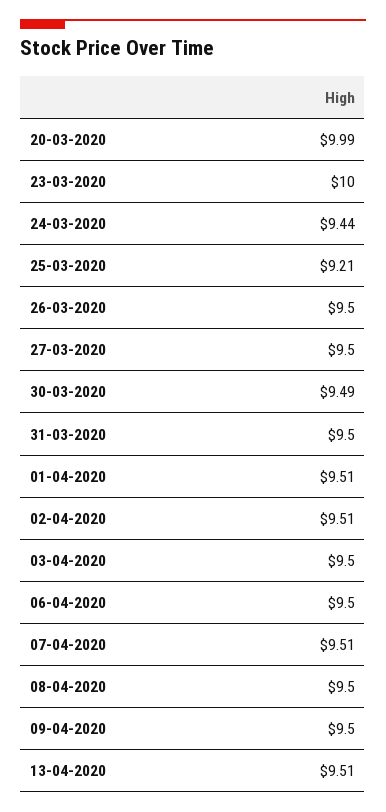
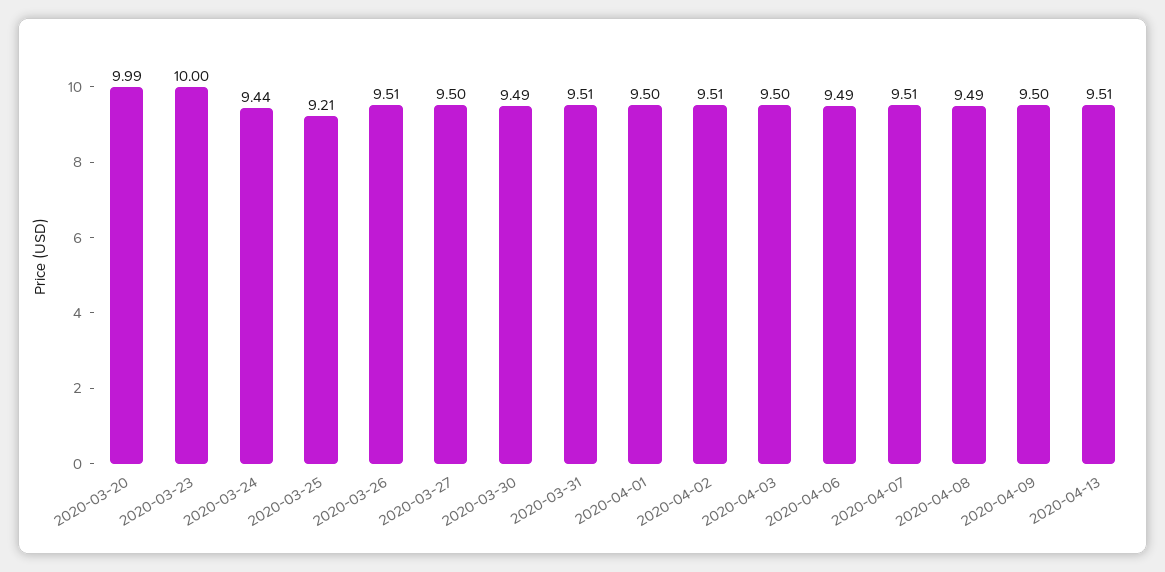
26-03-2020: 9.5 -> 9.51
31-03-2020: 9.5 -> 9.51
01-04-2020: 9.51 -> 9.5
06-04-2020: 9.5 -> 9.49
08-04-2020: 9.5 -> 9.49

